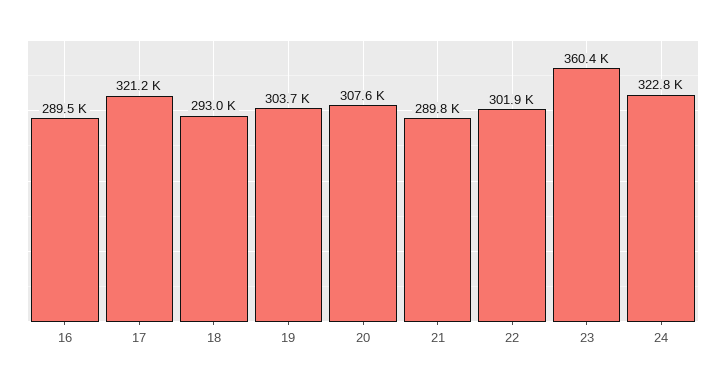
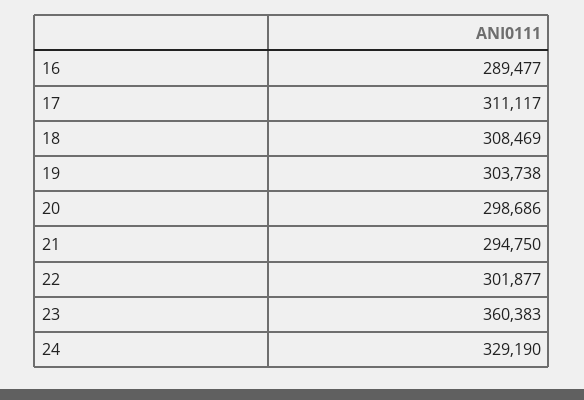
17: 321200 -> 311117
18: 293000 -> 308469
20: 307600 -> 298686
21: 289800 -> 294750
24: 322800 -> 329190

